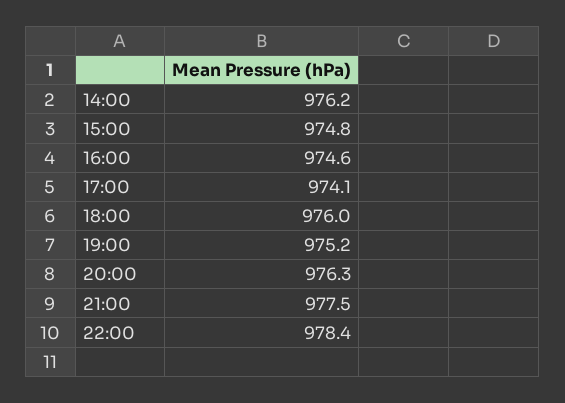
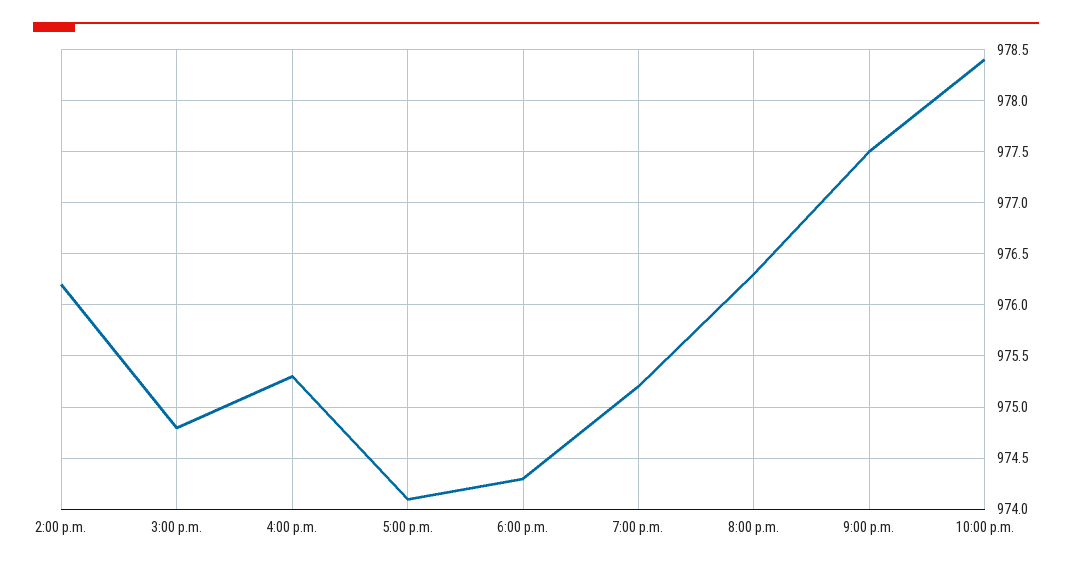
16:00: 974.6 -> 975.3
18:00: 976 -> 974.3

